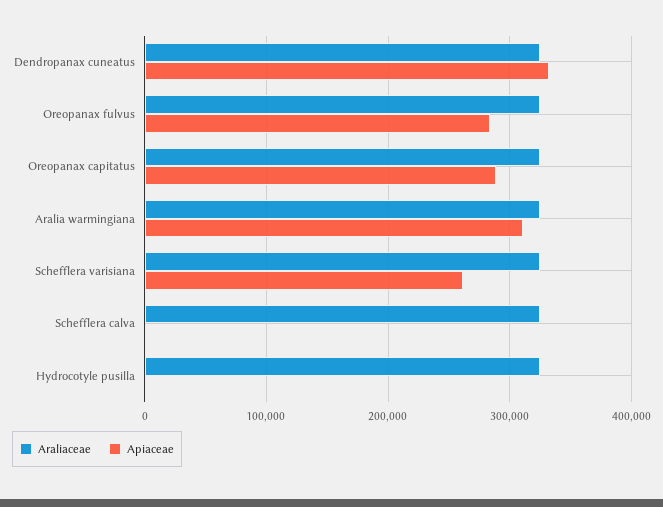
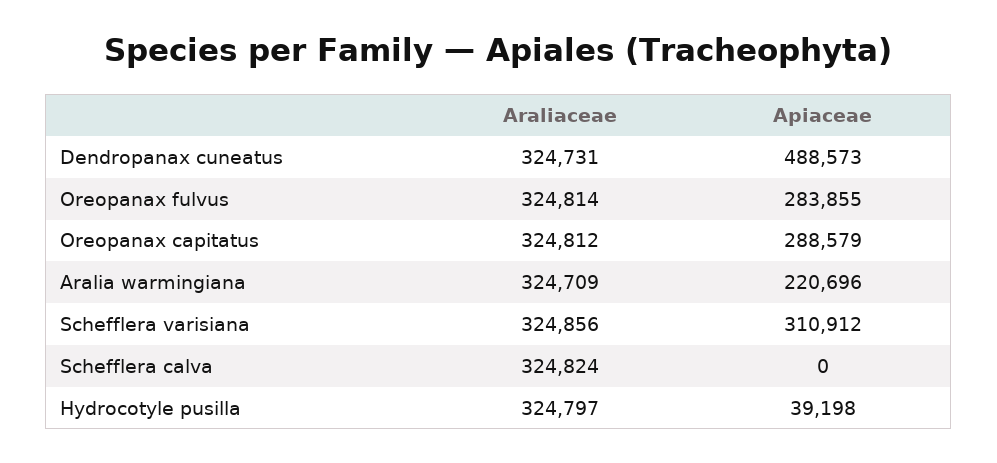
Apiaceae, Dendropanax cuneatus: 330000 -> 488573
Apiaceae, Aralia warmingiana: 310000 -> 220696
Apiaceae, Schefflera varisiana: 260000 -> 310912
Apiaceae, Hydrocotyle pusilla: 0 -> 39198

